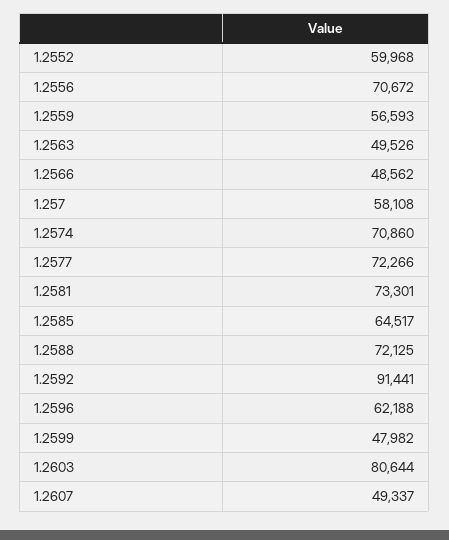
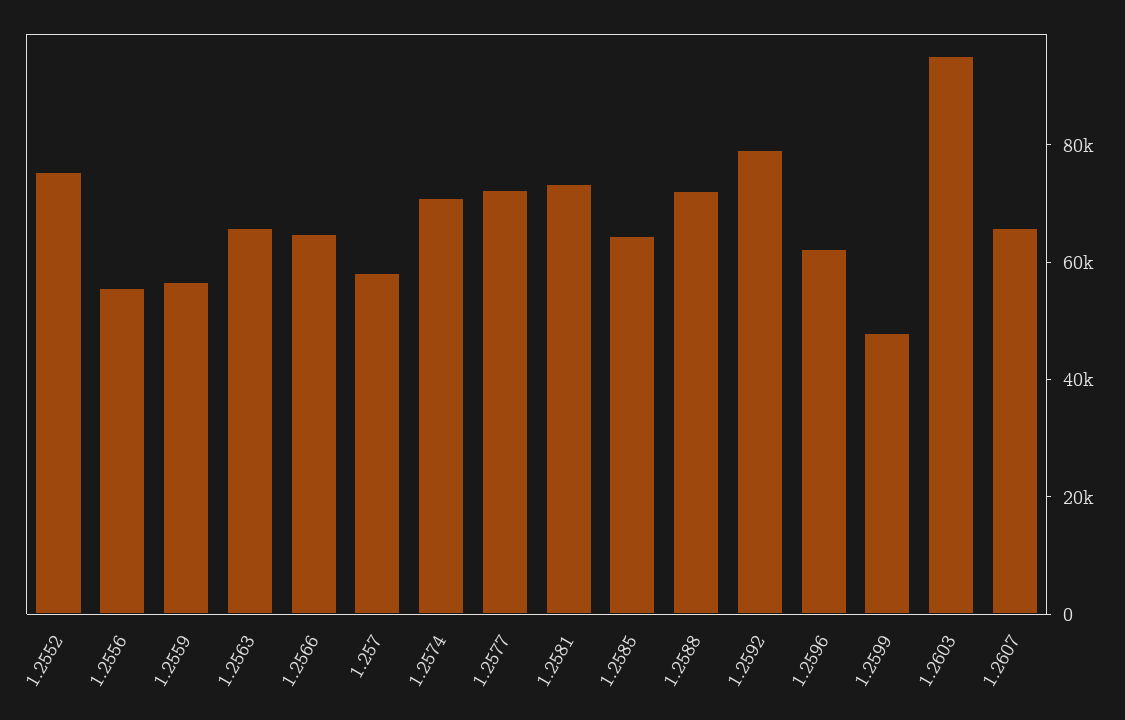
1.2552: 59968 -> 75000
1.2556: 70672 -> 55000
1.2563: 49526 -> 65000
1.2566: 48562 -> 65000
1.2592: 91441 -> 80000
1.2603: 80644 -> 95000
1.2607: 49337 -> 65000

